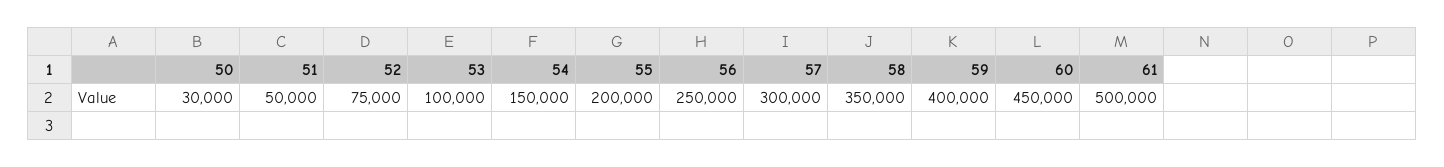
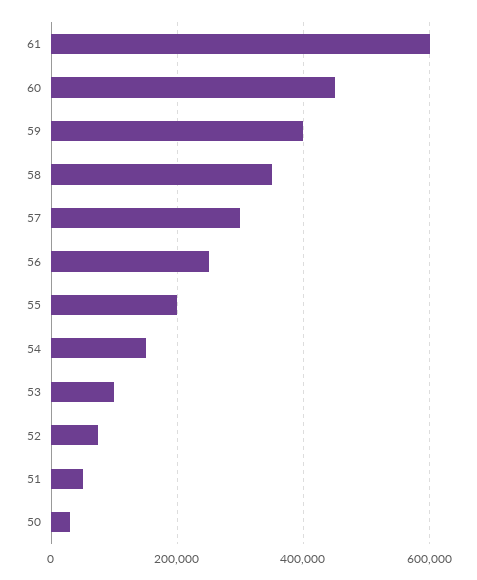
61: 500000 -> 600000

